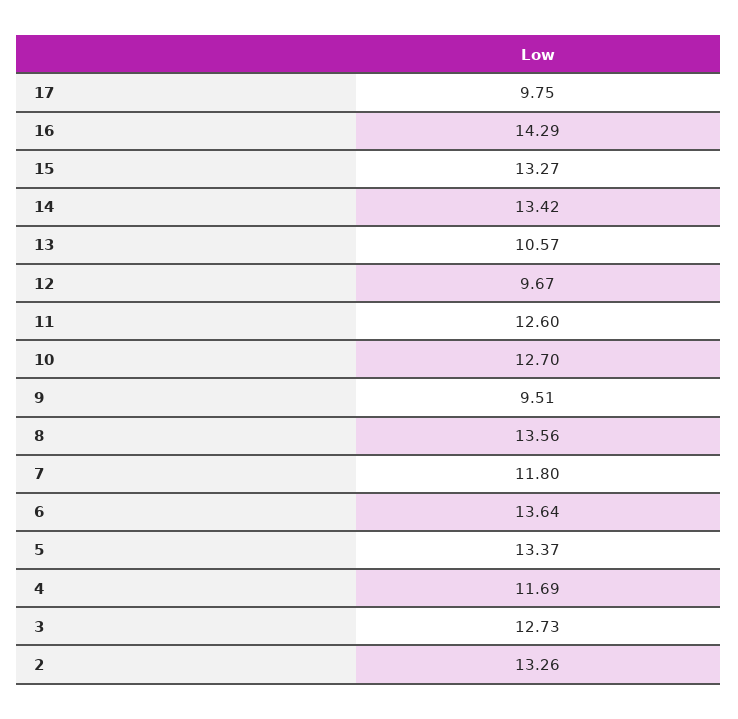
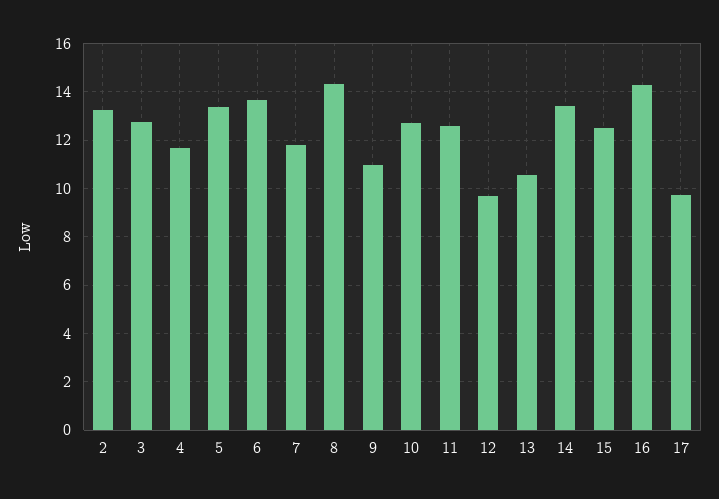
15: 13.27 -> 12.5
9: 9.51 -> 11
8: 13.56 -> 14.25

